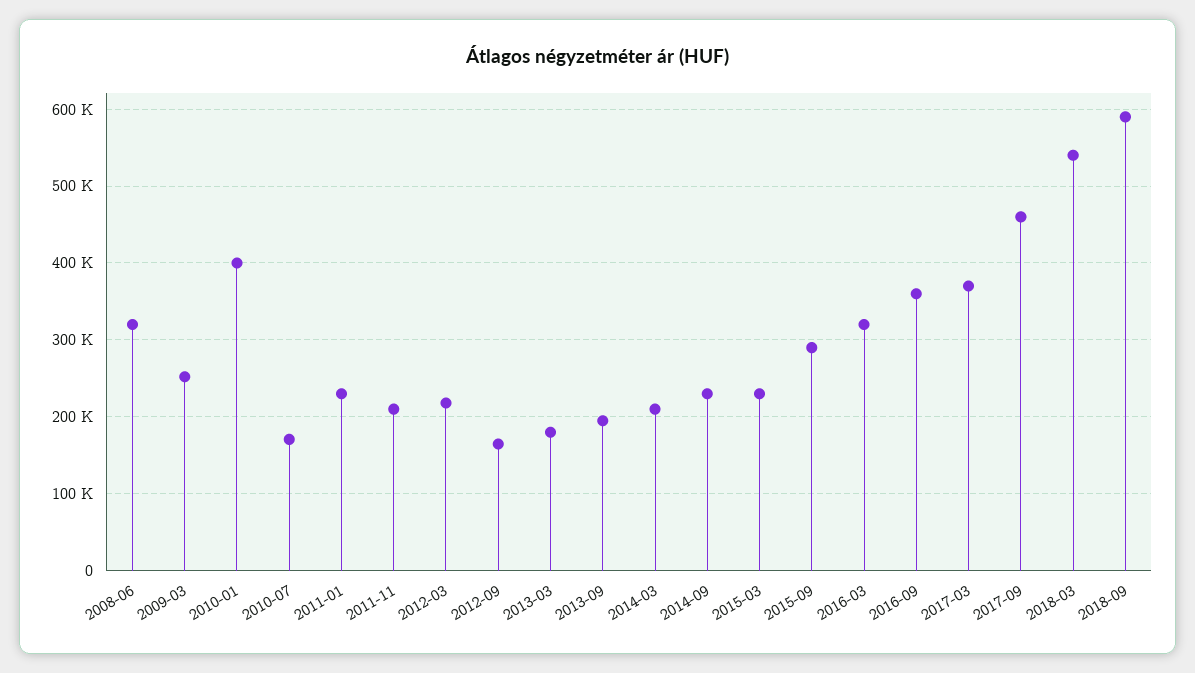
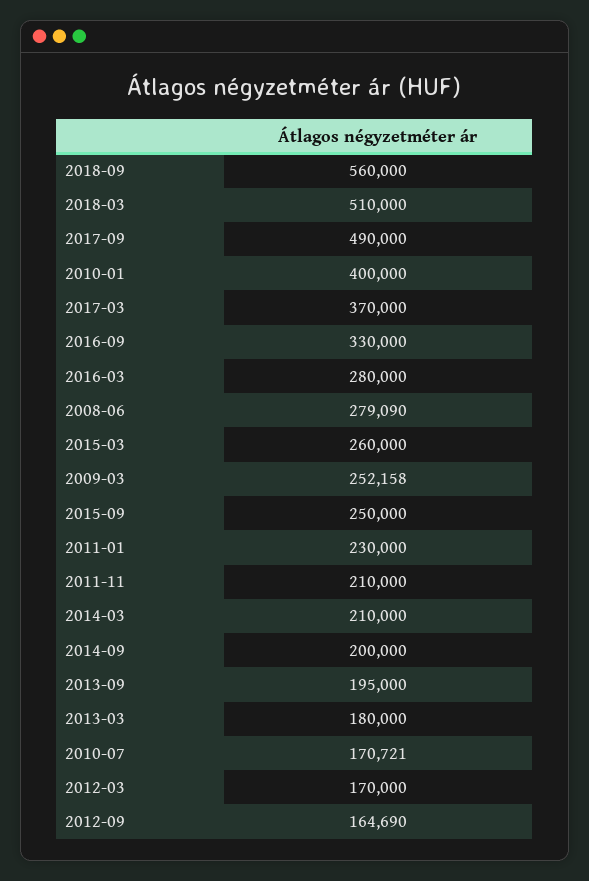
2008-06: 320000 -> 279090
2012-03: 220000 -> 170000
2014-09: 230000 -> 200000
2015-03: 230000 -> 260000
2015-09: 290000 -> 250000
2016-03: 320000 -> 280000
2016-09: 360000 -> 330000
2017-09: 460000 -> 490000
2018-03: 540000 -> 510000
2018-09: 590000 -> 560000

